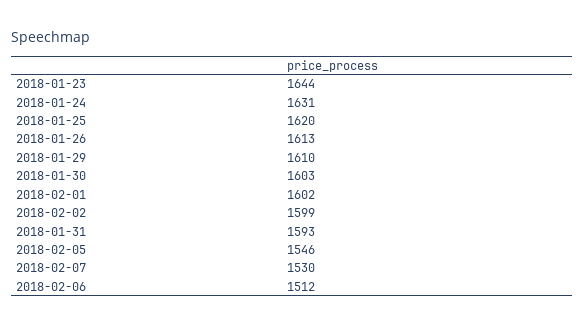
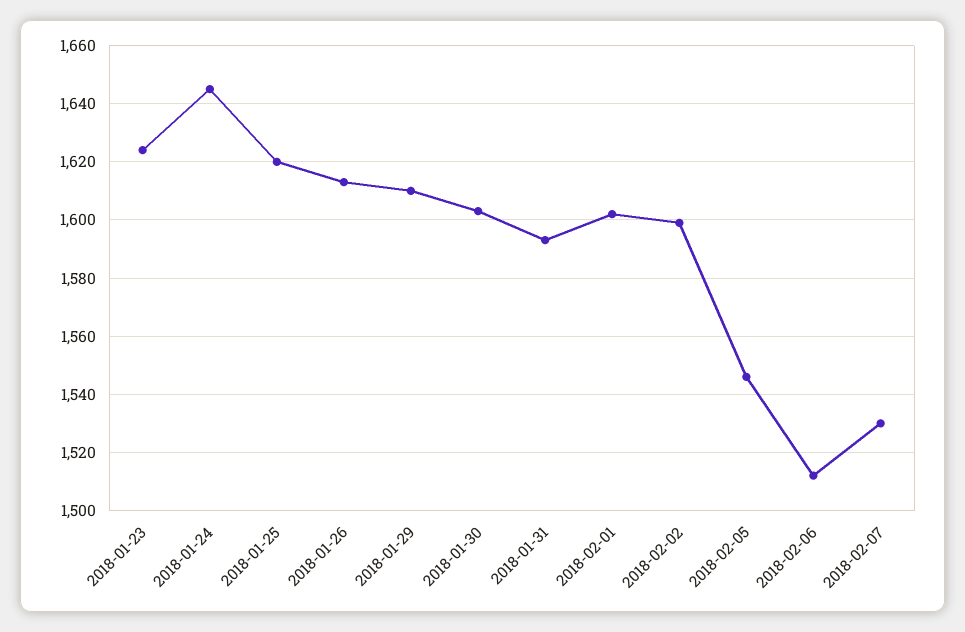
2018-01-23: 1644 -> 1625
2018-01-24: 1631 -> 1645

